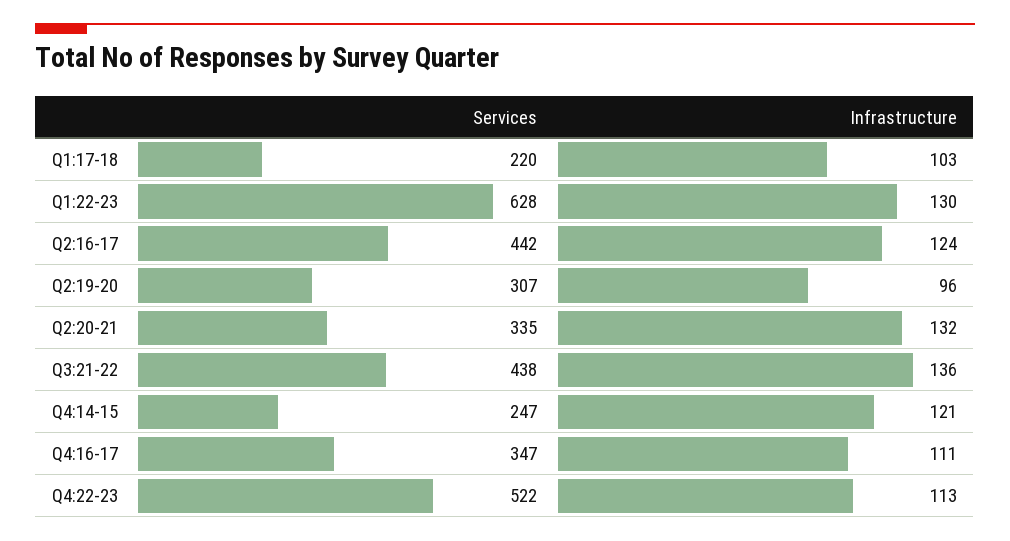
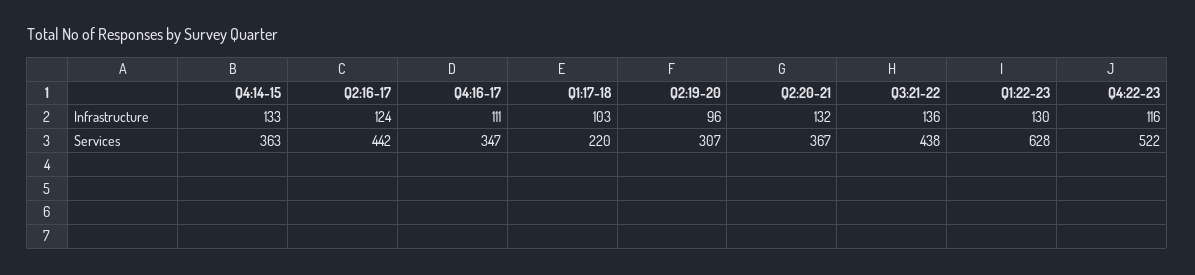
Services, Q2:20-21: 335 -> 367
Services, Q4:14-15: 247 -> 363
Infrastructure, Q4:14-15: 121 -> 133
Infrastructure, Q4:22-23: 113 -> 116

